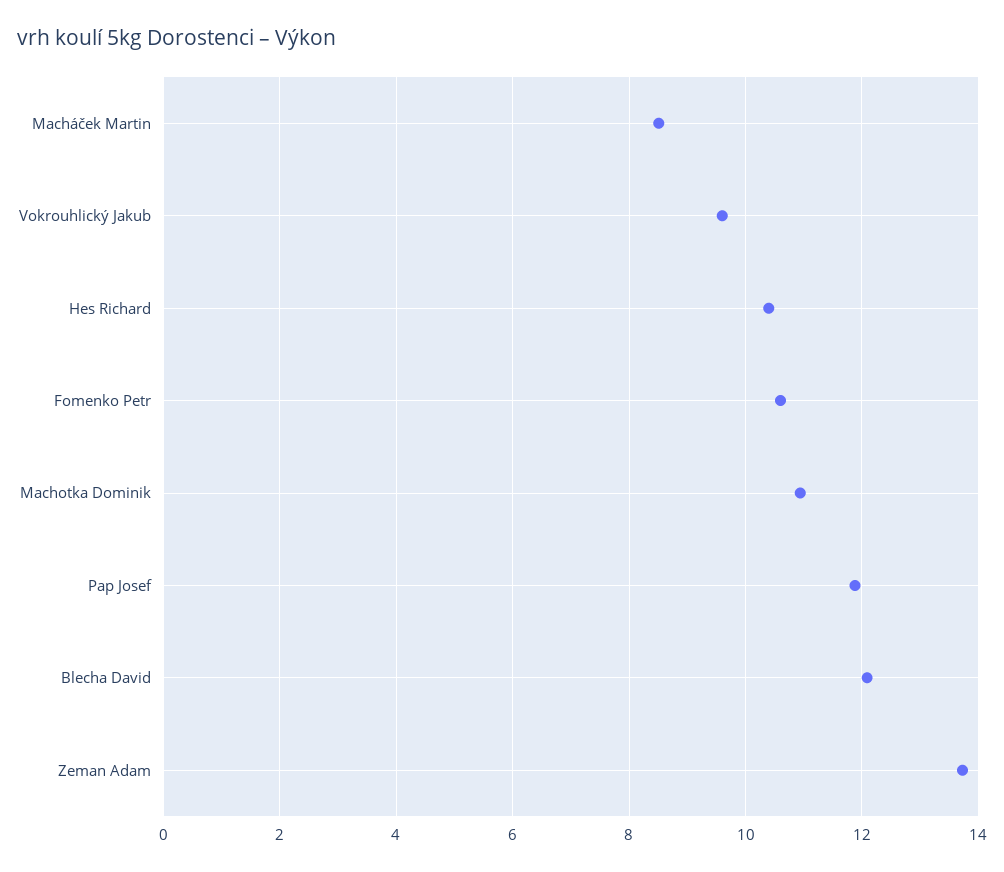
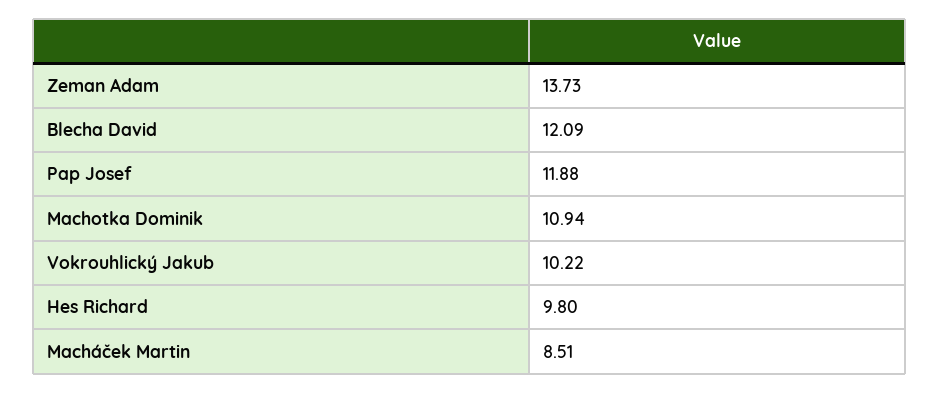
Vokrouhlický Jakub: 9.6 -> 10.22
Hes Richard: 10.4 -> 9.8
Fomenko Petr: 10.6 -> none

